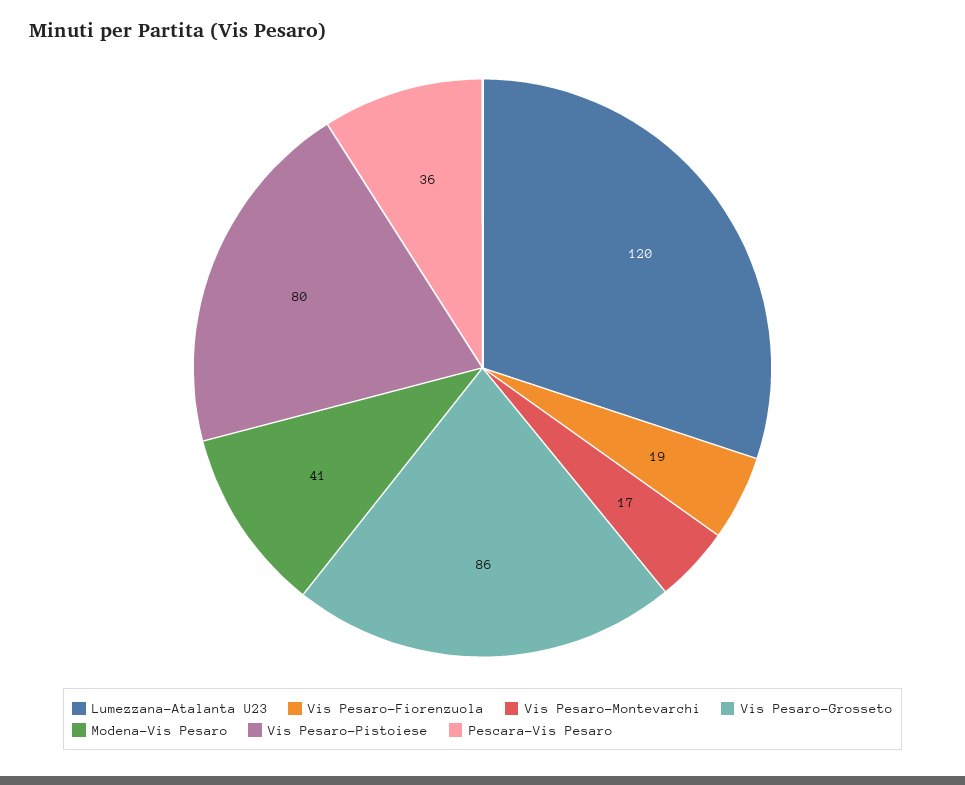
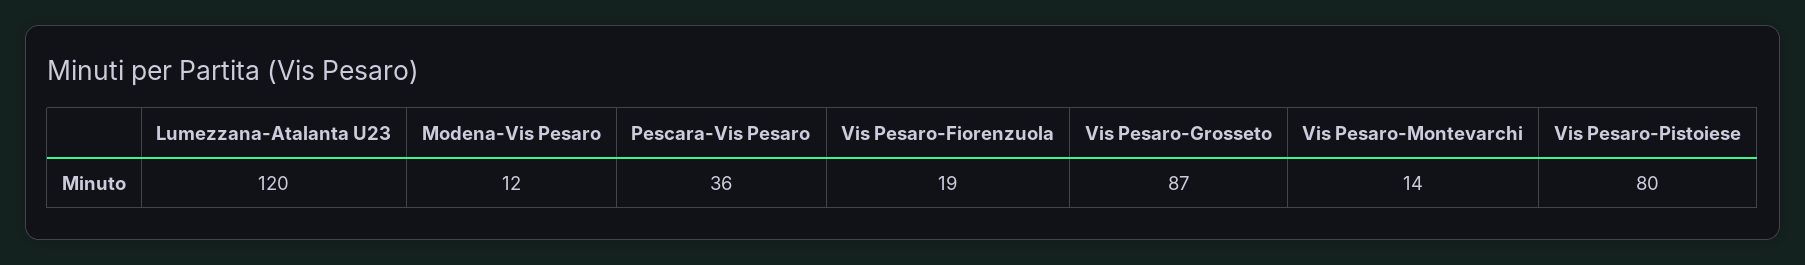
Vis Pesaro-Montevarchi: 17 -> 14
Vis Pesaro-Grosseto: 86 -> 87
Modena-Vis Pesaro: 41 -> 12

